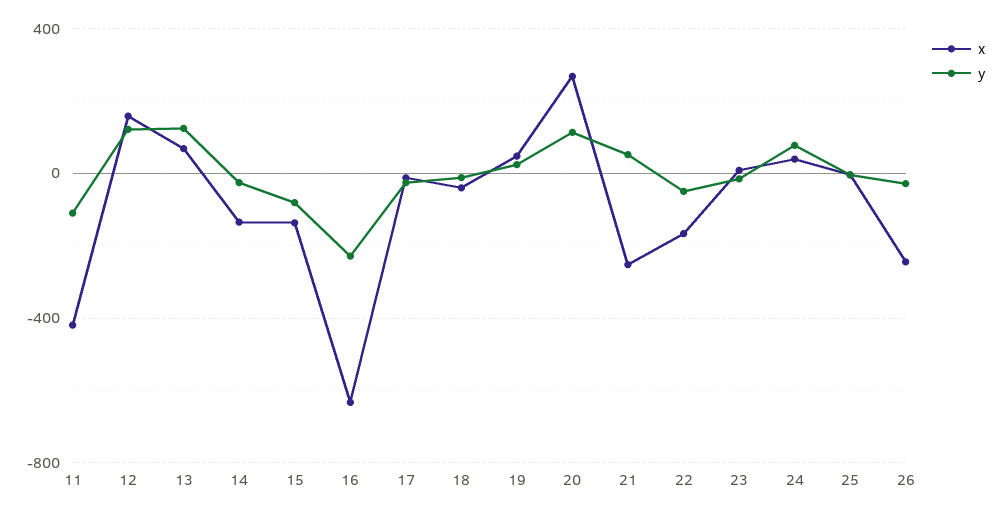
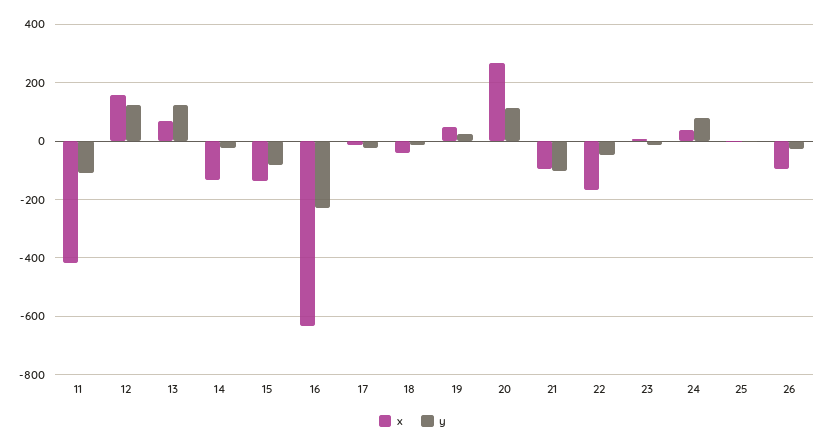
x, 21: -250 -> -100
y, 21: 50 -> -100
x, 26: -250 -> -100

